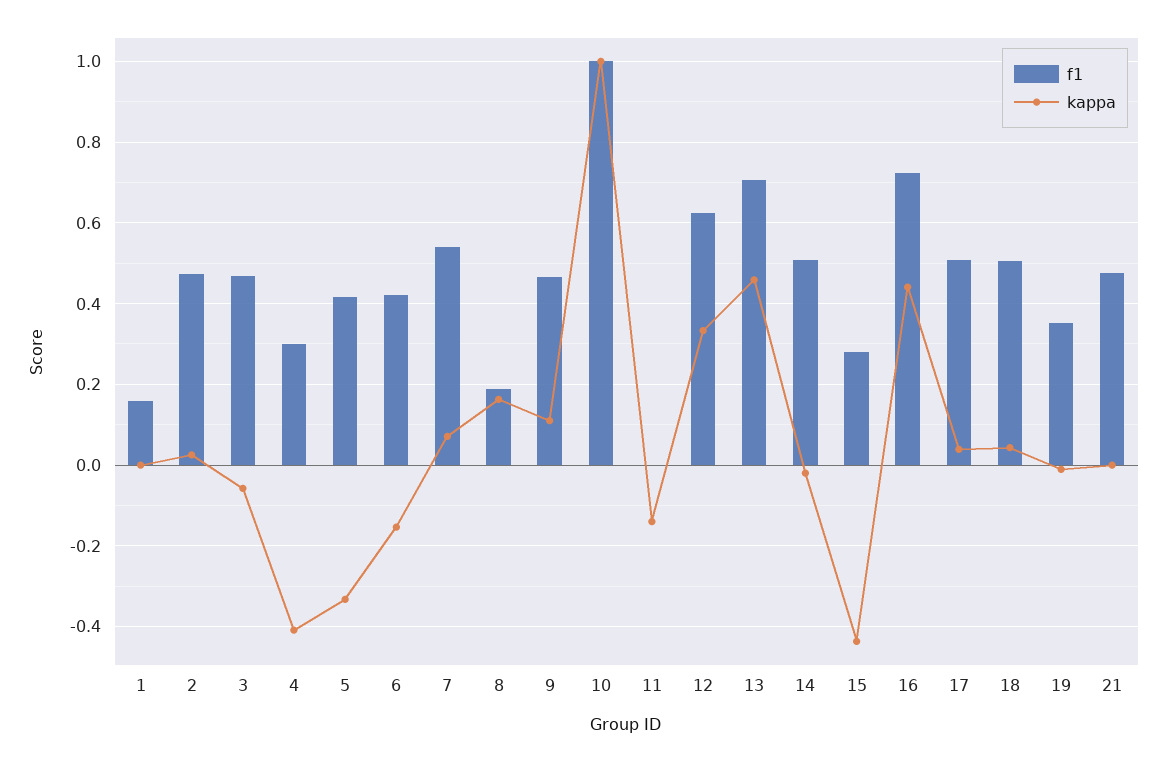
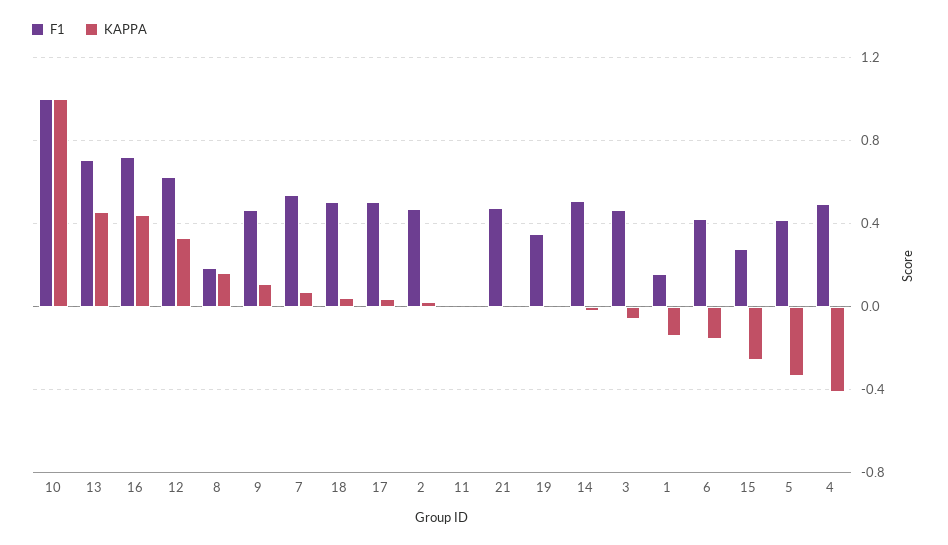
kappa, 1: 0 -> -0.15
f1, 4: 0.3 -> 0.5
kappa, 11: -0.14 -> 0
kappa, 15: -0.44 -> -0.25

